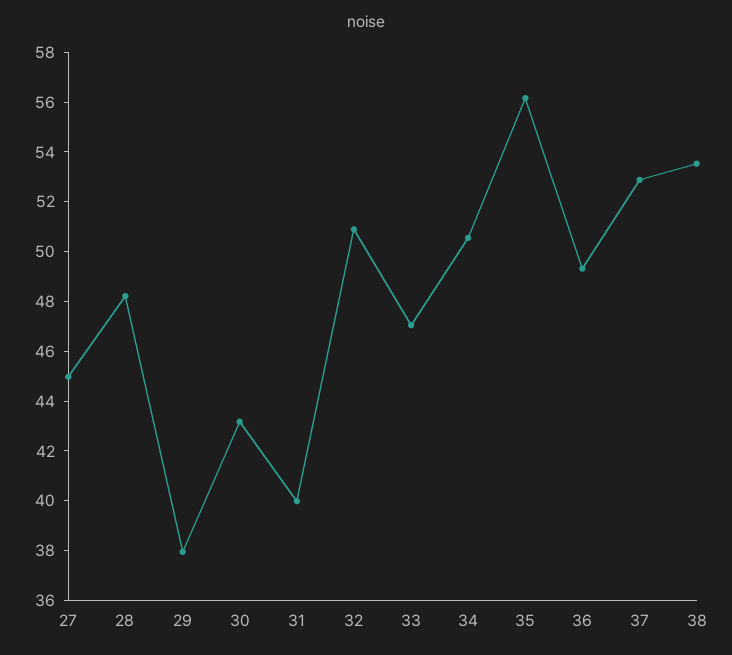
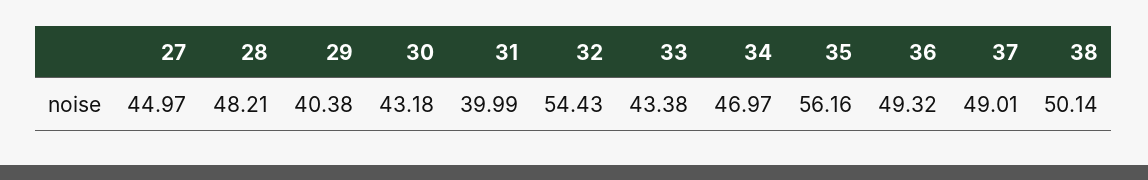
29: 38 -> 40.38
32: 51 -> 54.43
33: 47 -> 43.38
34: 50.5 -> 46.97
37: 53 -> 49.01
38: 53.5 -> 50.14

